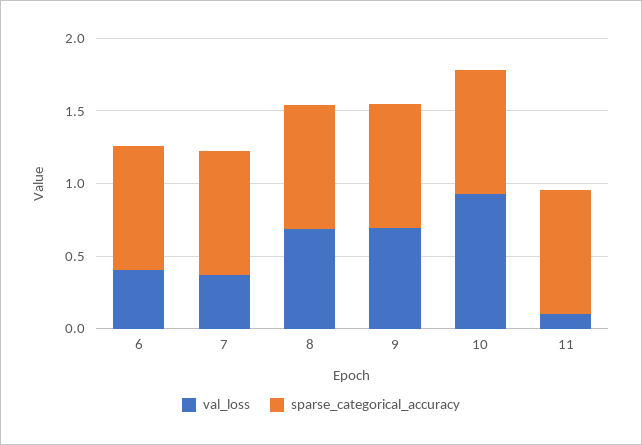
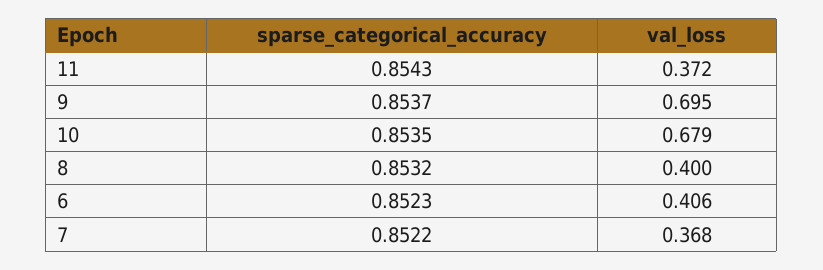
val_loss, 8: 0.7 -> 0.4
val_loss, 10: 0.9 -> 0.679
val_loss, 11: 0.1 -> 0.372

